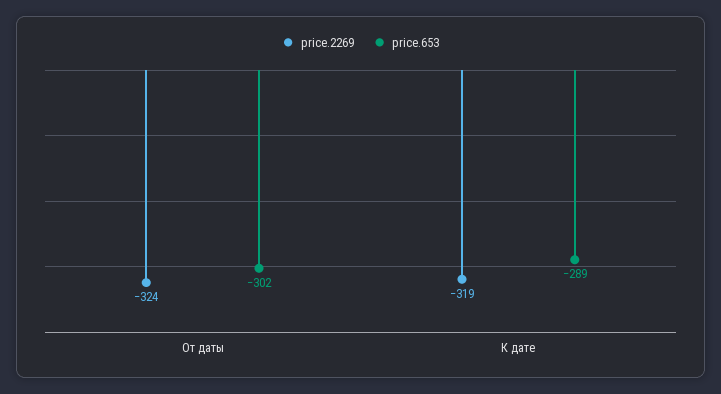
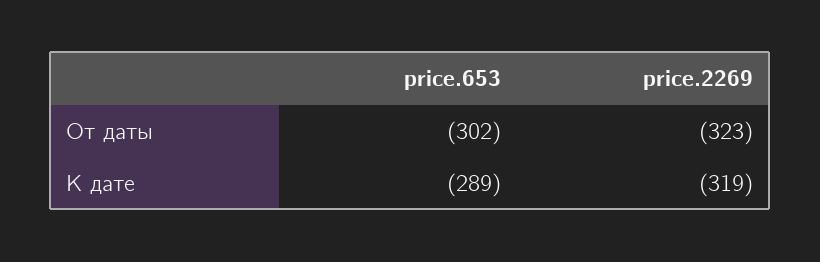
price.2269, От даты: -324 -> -323

